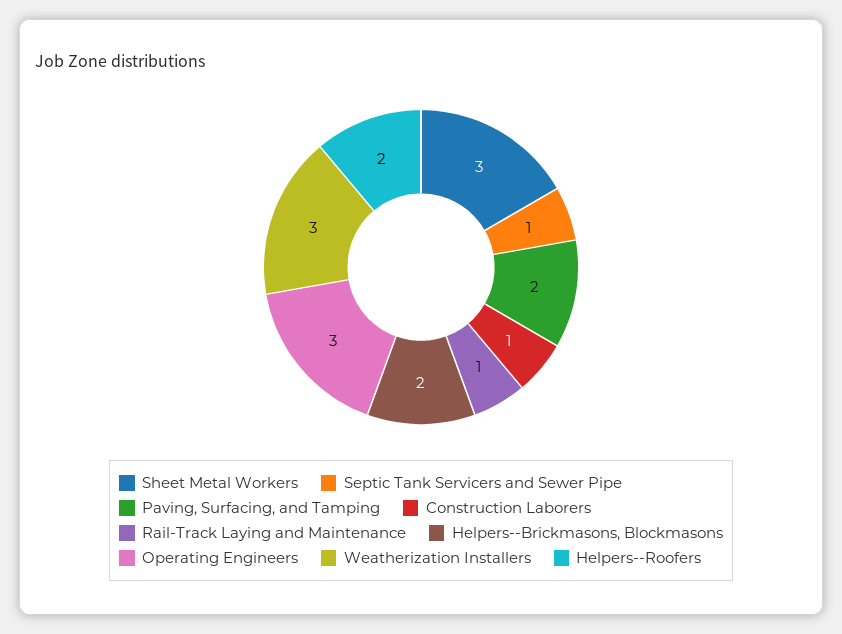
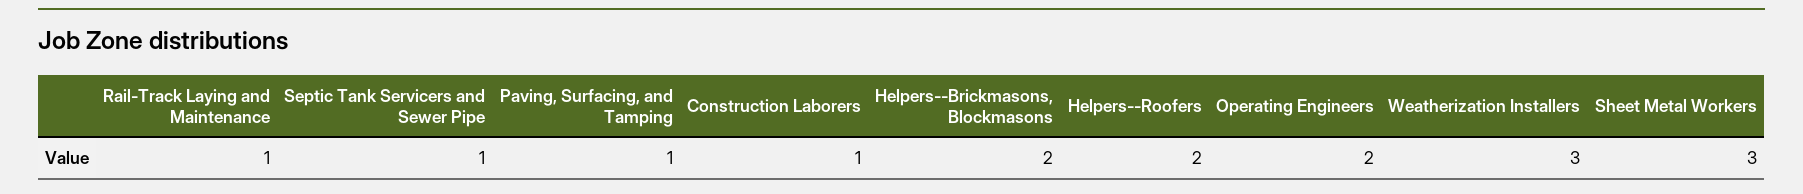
Paving, Surfacing, and Tamping: 2 -> 1
Operating Engineers: 3 -> 2

